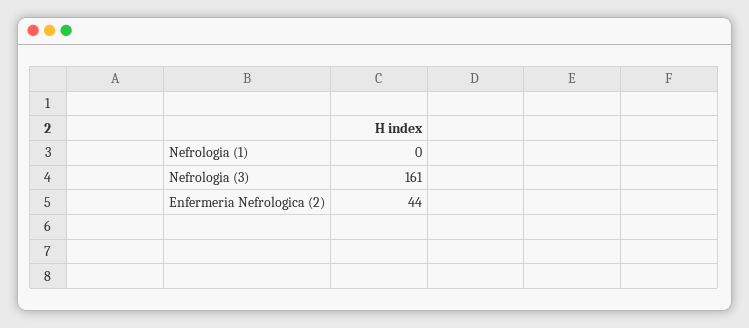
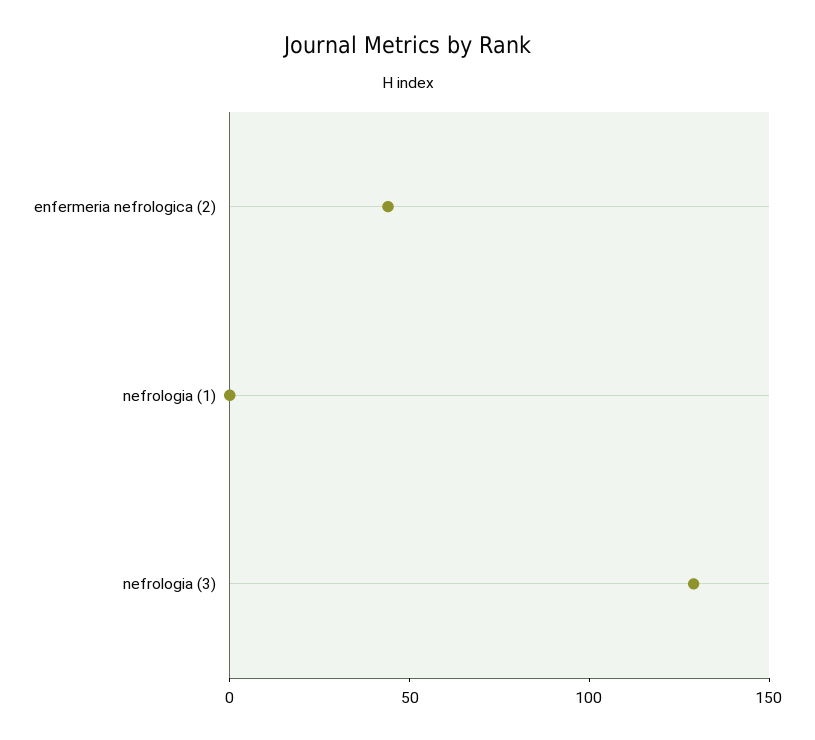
Nefrologia (3): 161 -> 130

